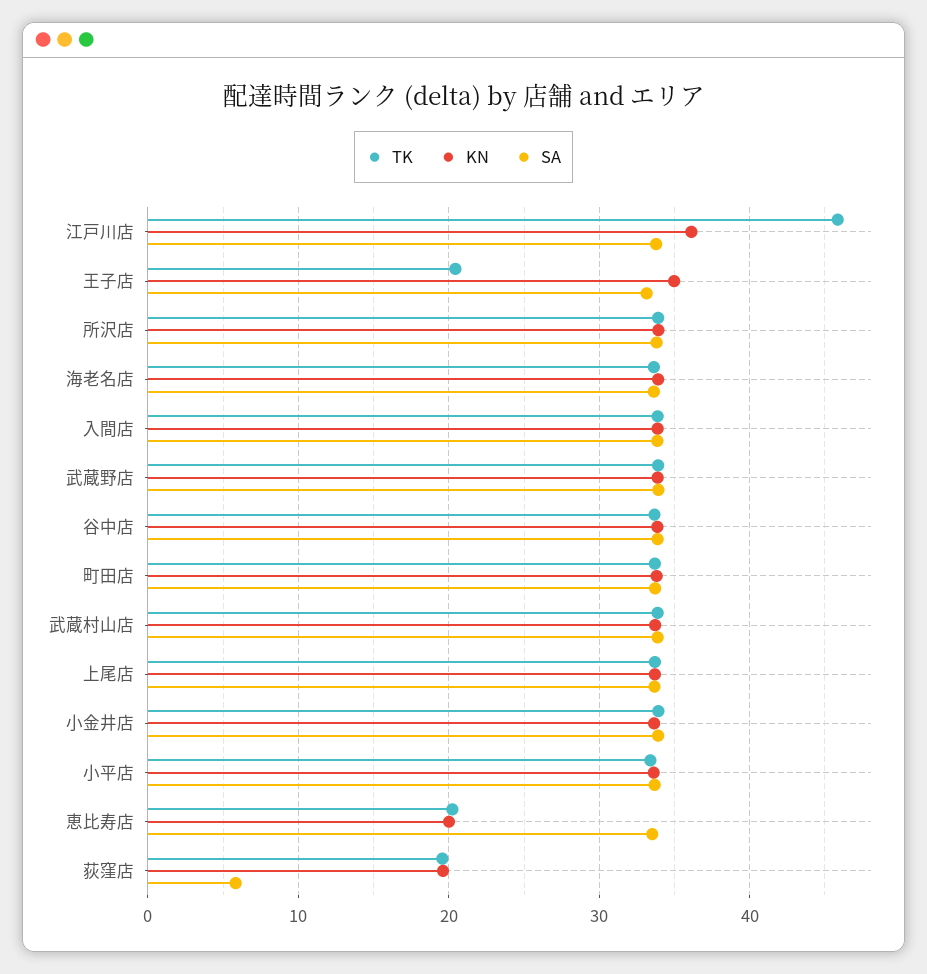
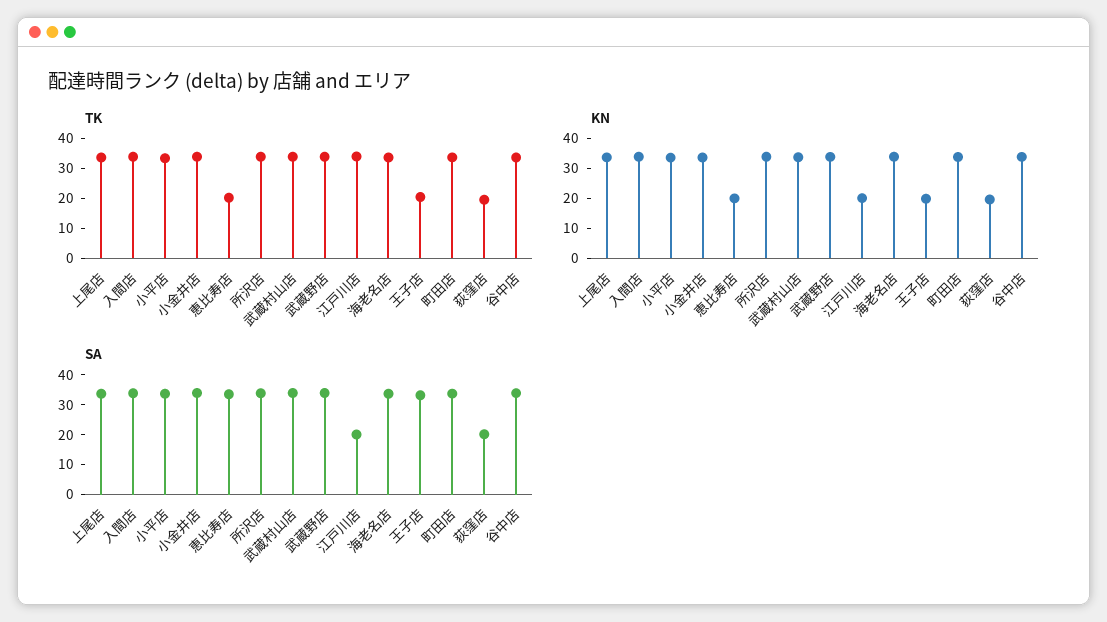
TK, 江戸川店: 46 -> 35
KN, 江戸川店: 36 -> 20
SA, 江戸川店: 34 -> 20
KN, 王子店: 35 -> 20
SA, 荻窪店: 6 -> 20

